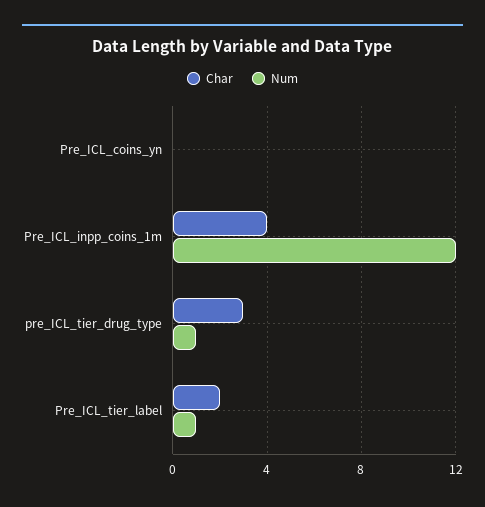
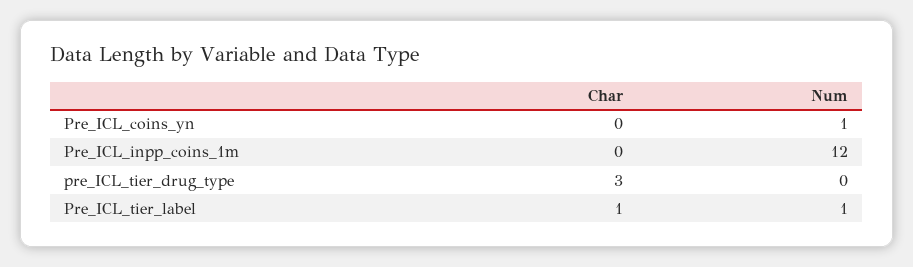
Num, Pre_ICL_coins_yn: 0 -> 1
Char, Pre_ICL_inpp_coins_1m: 4 -> 0
Num, pre_ICL_tier_drug_type: 1 -> 0
Char, Pre_ICL_tier_label: 2 -> 1

